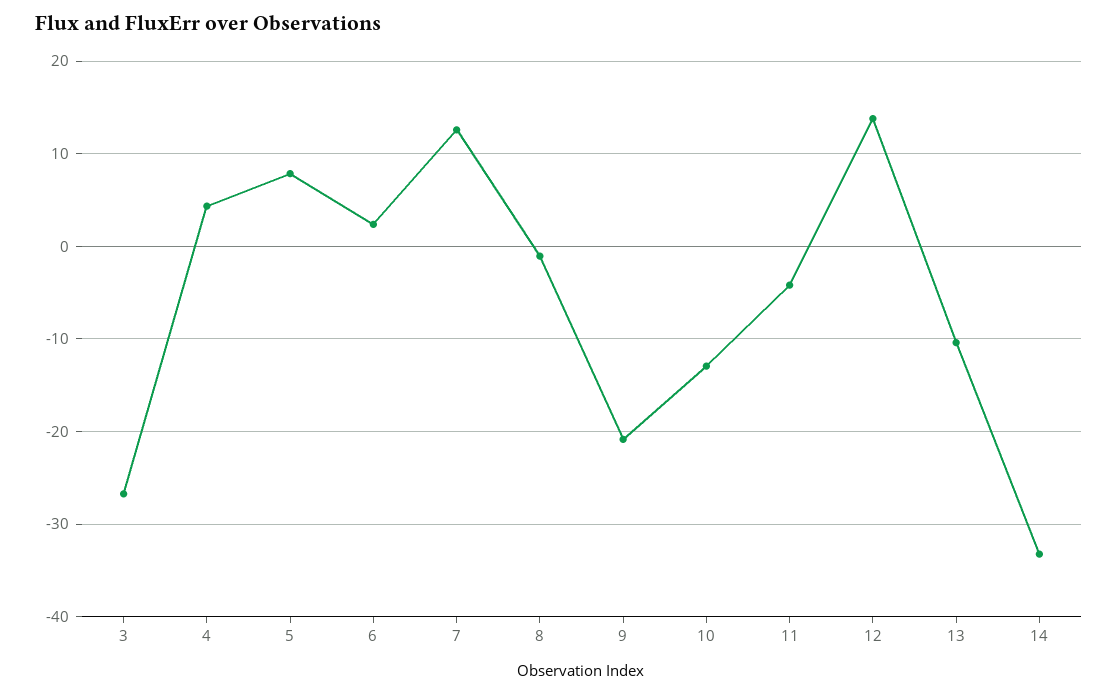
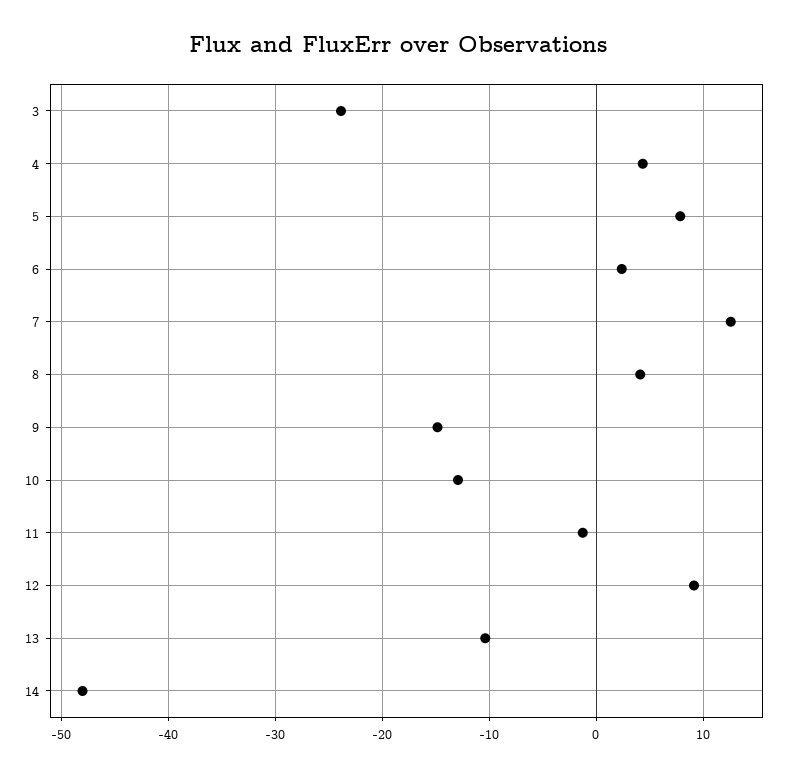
3: -27 -> -24
8: -1 -> 4
9: -21 -> -15
11: -4 -> -1
12: 14 -> 9
14: -33 -> -48

